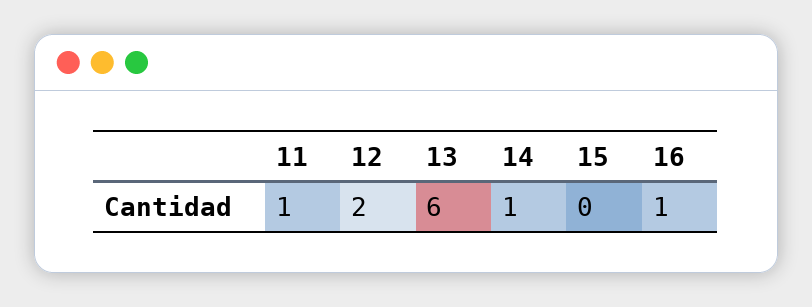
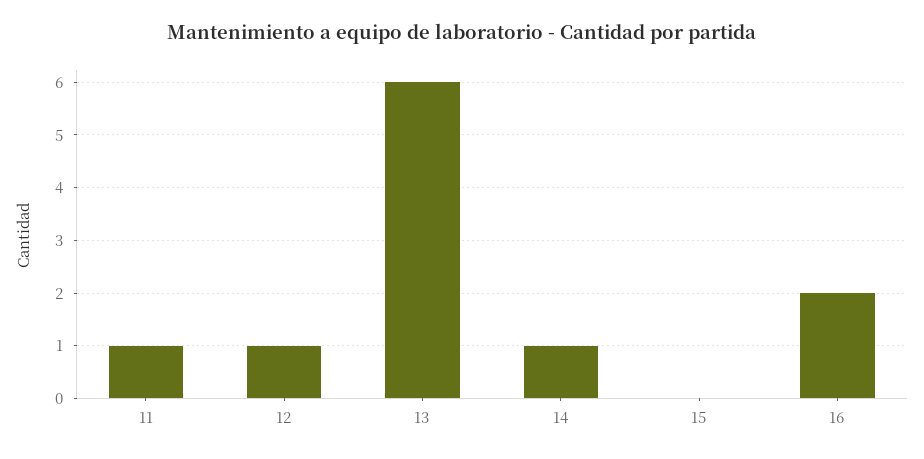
12: 2 -> 1
16: 1 -> 2

